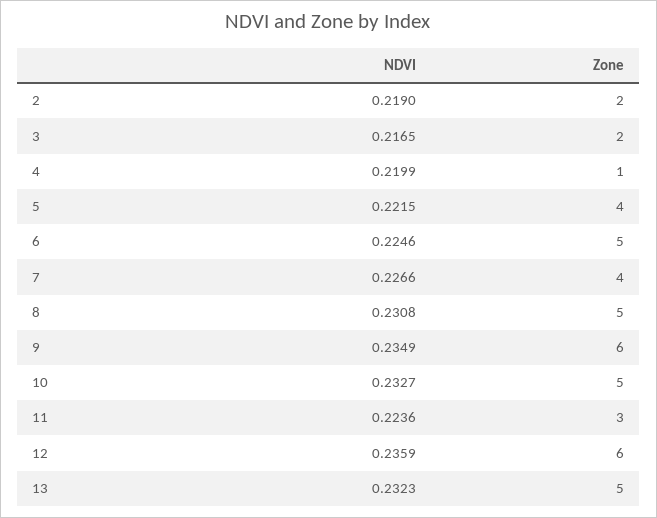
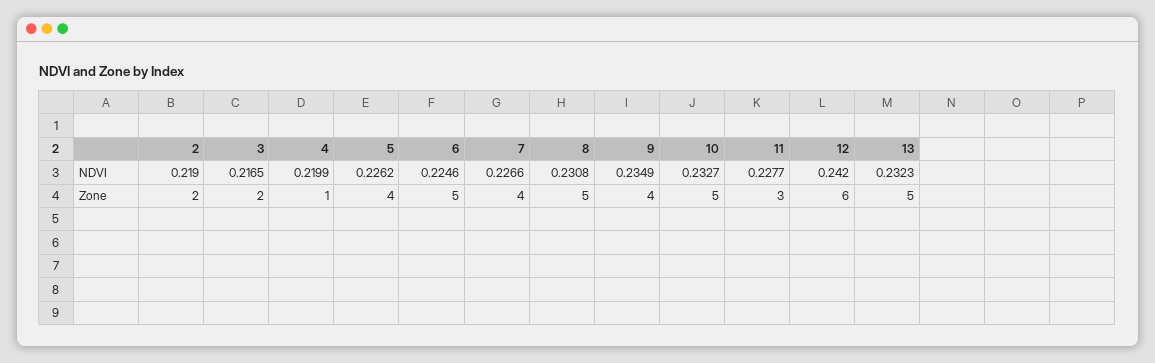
NDVI, 5: 0.2215 -> 0.2262
Zone, 9: 6 -> 4
NDVI, 11: 0.2236 -> 0.2277
NDVI, 12: 0.2359 -> 0.242

